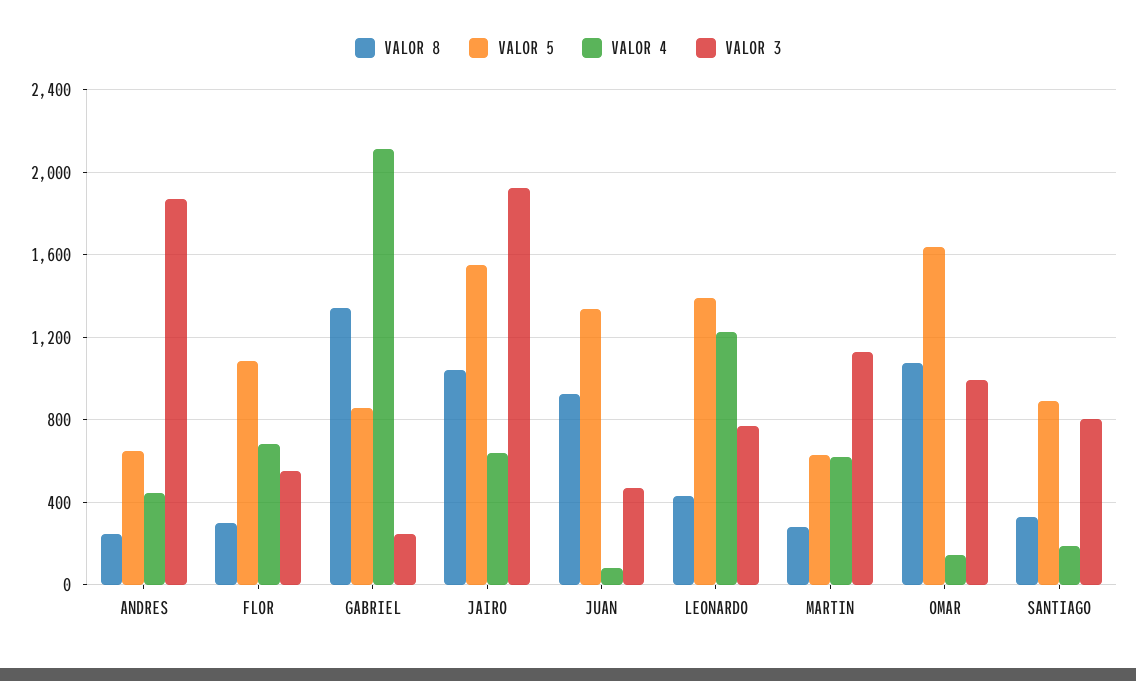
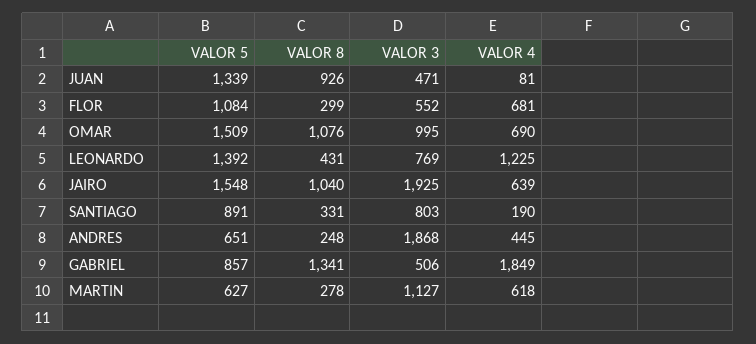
VALOR 4, GABRIEL: 2100 -> 1849
VALOR 3, GABRIEL: 250 -> 506
VALOR 5, OMAR: 1650 -> 1509
VALOR 4, OMAR: 150 -> 690

